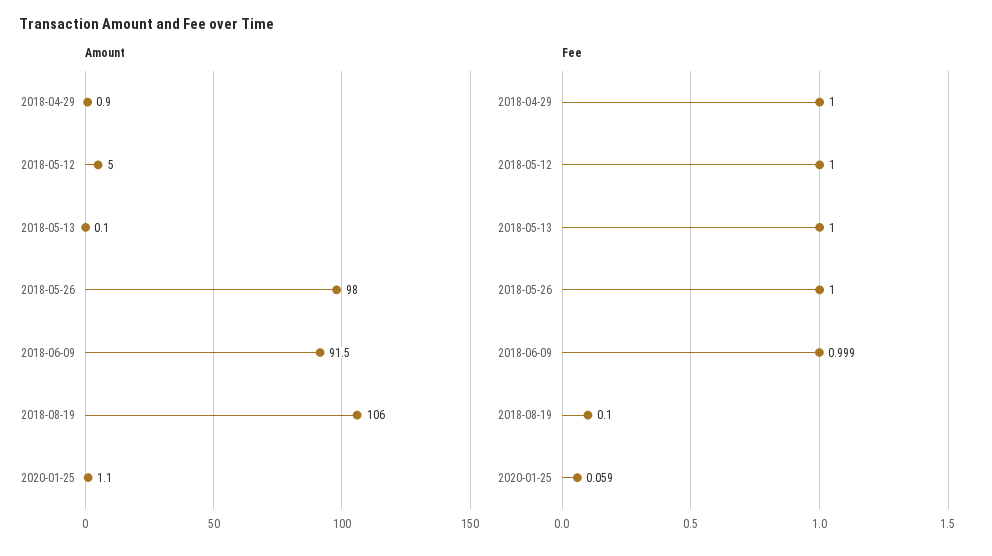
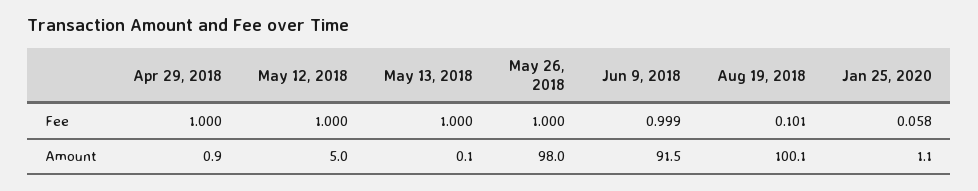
Amount, 2018-08-19: 106 -> 100.1
Fee, 2018-08-19: 0.1 -> 0.101
Fee, 2020-01-25: 0.059 -> 0.058

